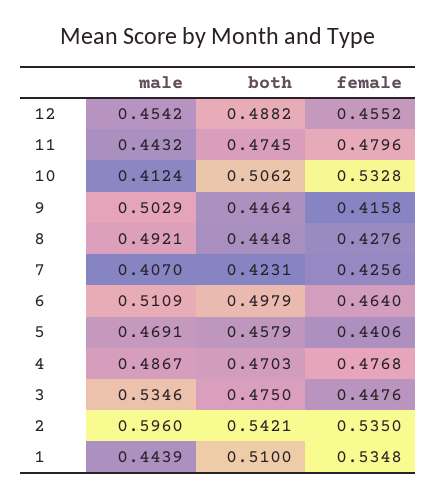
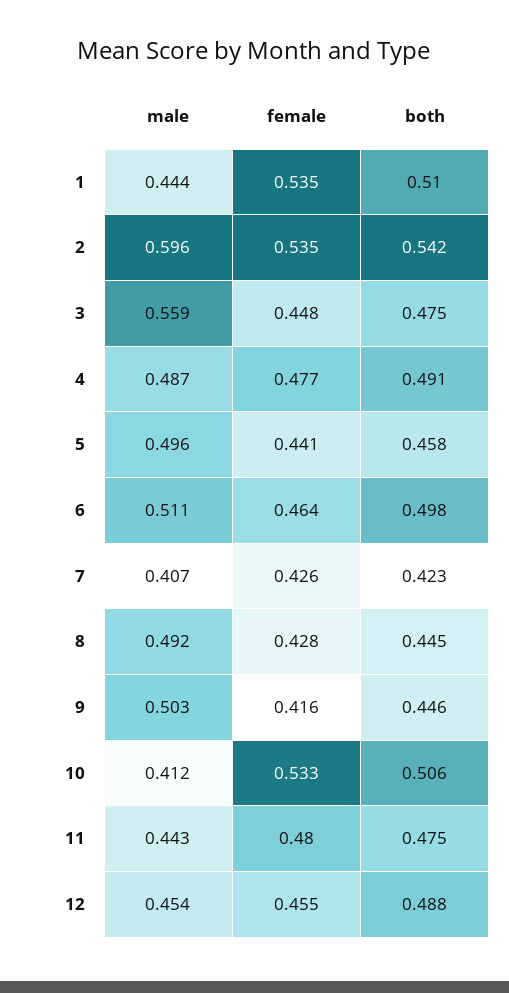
male, 5: 0.4691 -> 0.496
both, 4: 0.4703 -> 0.491
male, 3: 0.5346 -> 0.559

